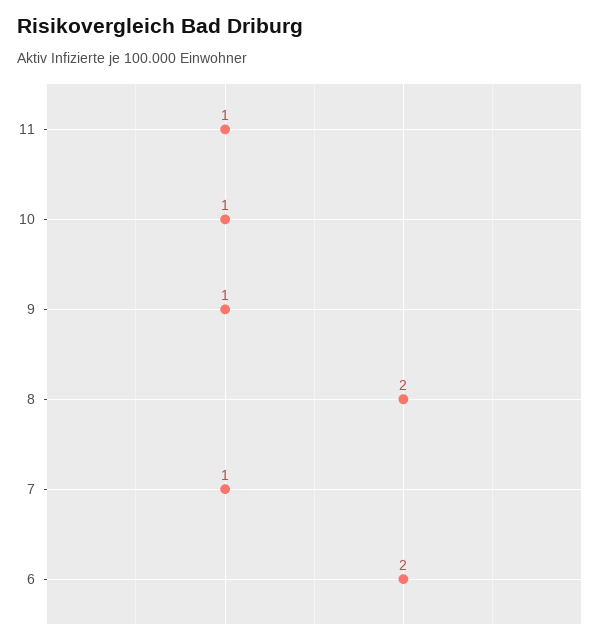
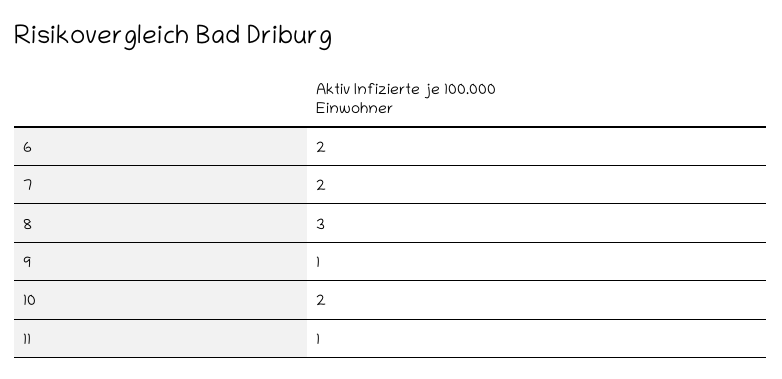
10: 1 -> 2
8: 2 -> 3
7: 1 -> 2

